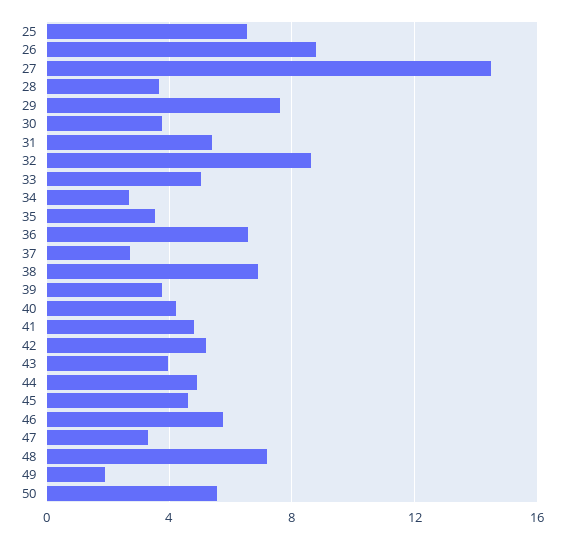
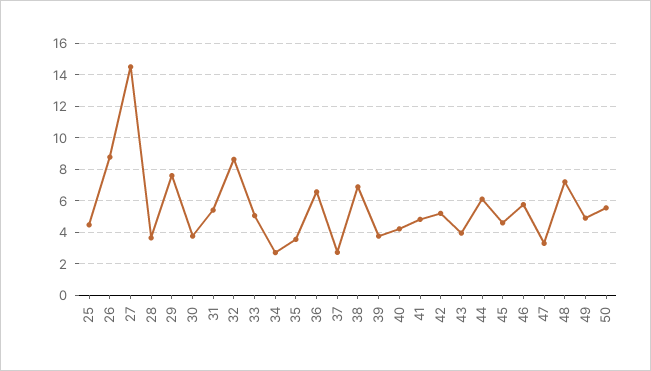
25: 6.5 -> 4.5
44: 5 -> 6
49: 2 -> 5

